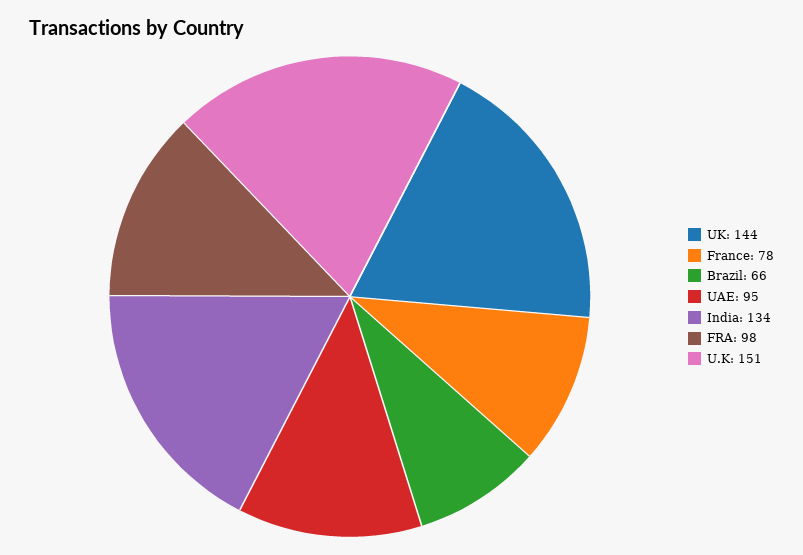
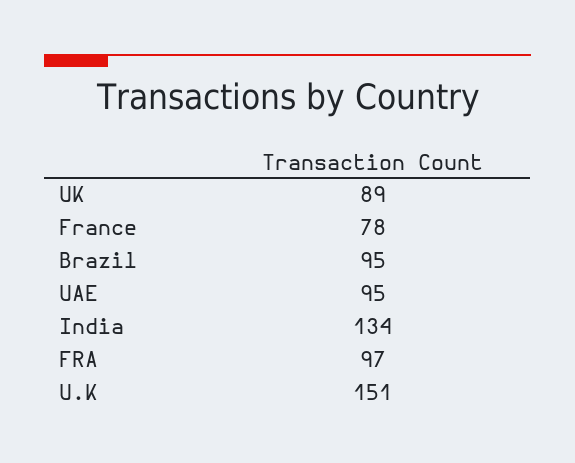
UK: 144 -> 89
Brazil: 66 -> 95
FRA: 98 -> 97

